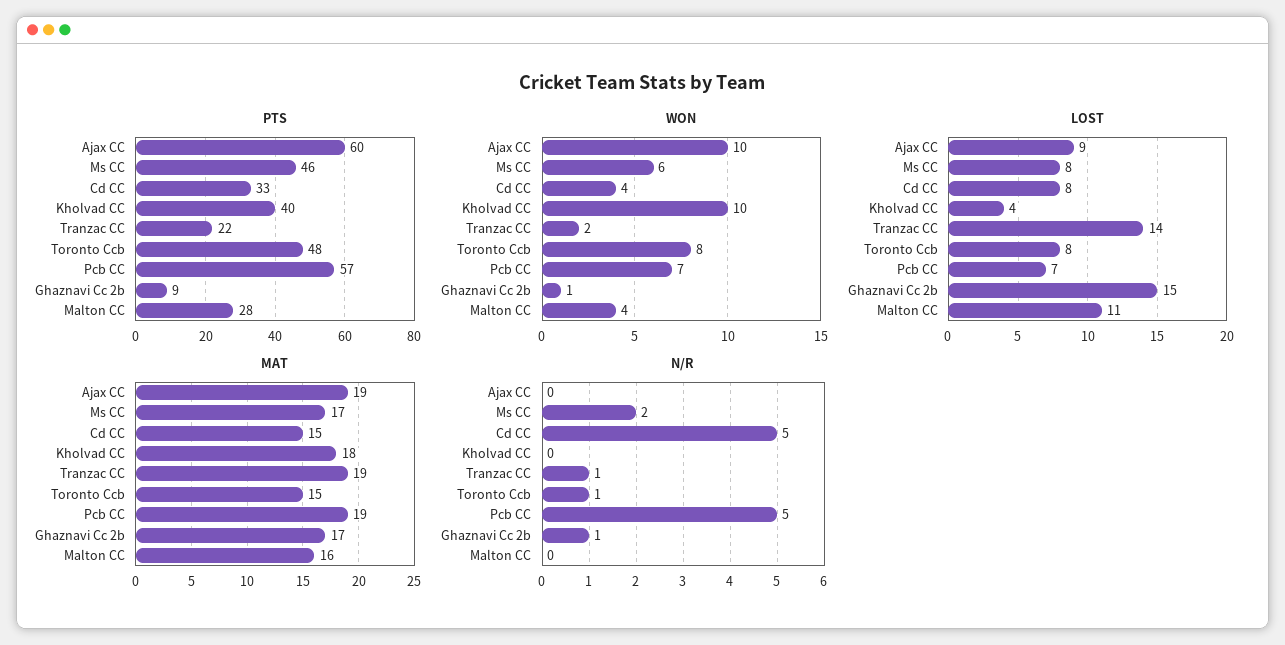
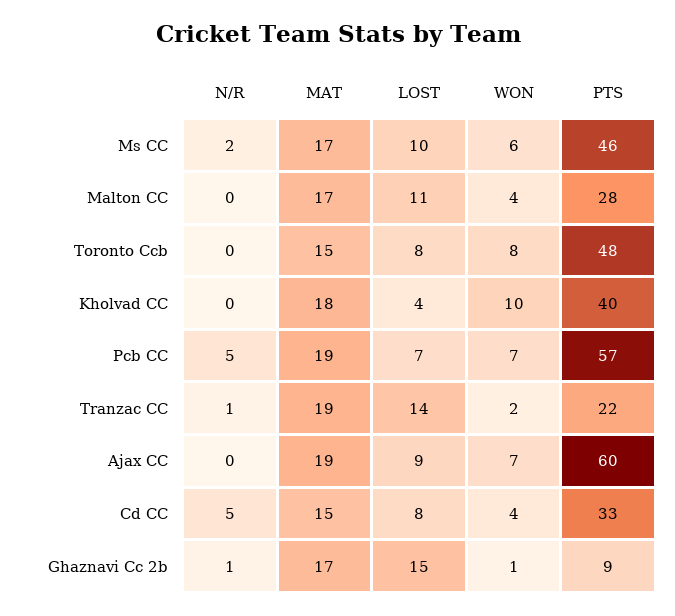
WON, Ajax CC: 10 -> 7
LOST, Ms CC: 8 -> 10
MAT, Malton CC: 16 -> 17
N/R, Toronto Ccb: 1 -> 0

